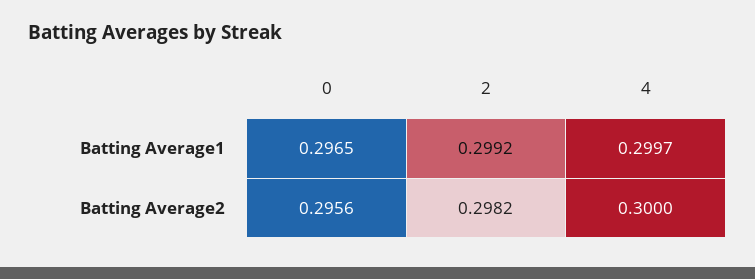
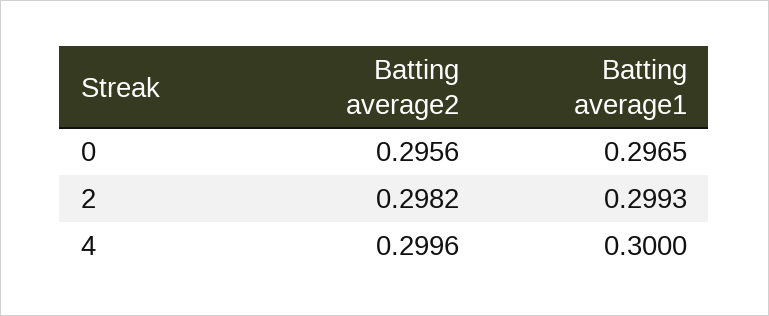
2, Batting Average1: 0.2992 -> 0.2993
4, Batting Average1: 0.2997 -> 0.3
4, Batting Average2: 0.3 -> 0.2996

